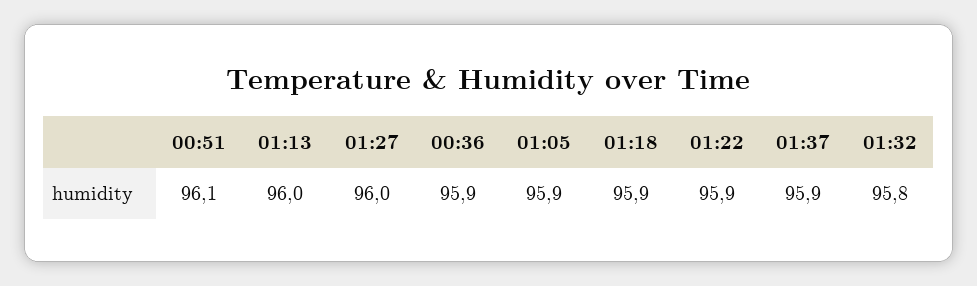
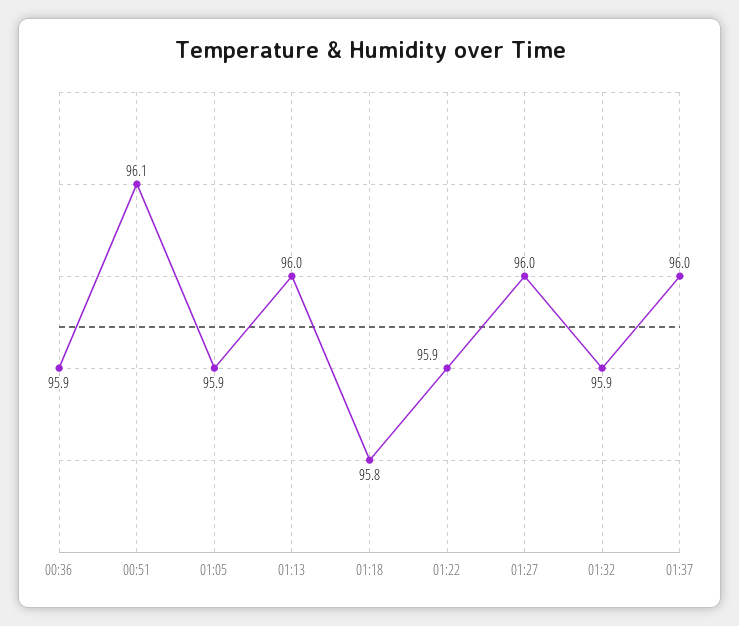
01:18: 95.9 -> 95.8
01:37: 95.9 -> 96
01:32: 95.8 -> 95.9

